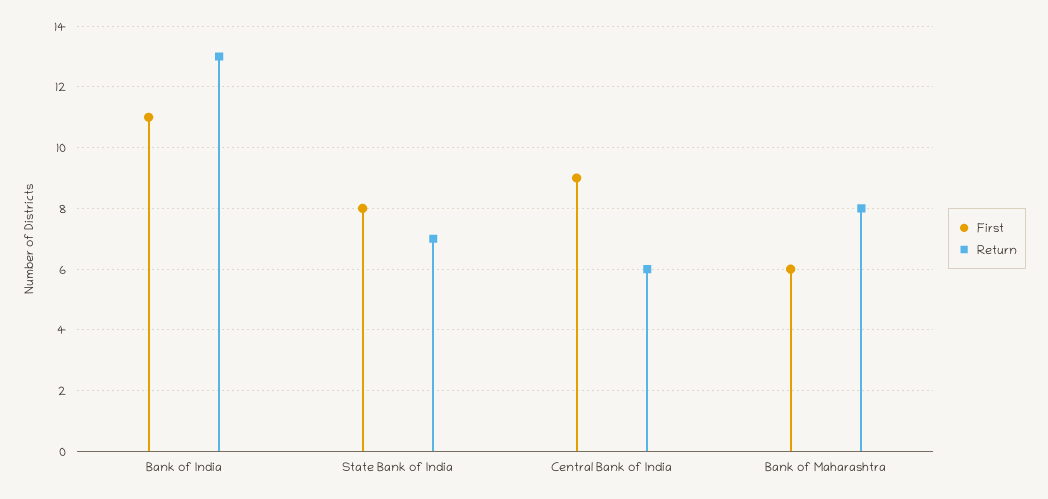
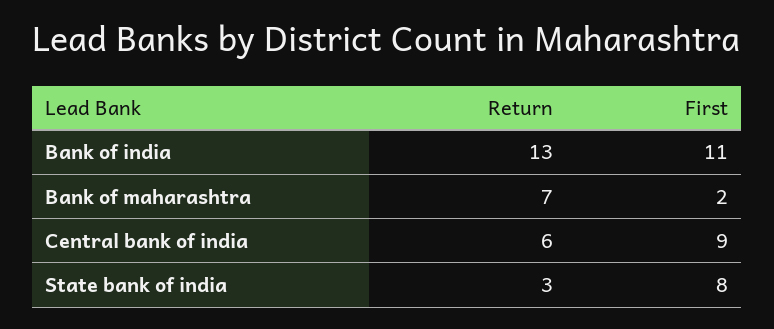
Return, State Bank of India: 7 -> 3
First, Bank of Maharashtra: 6 -> 2
Return, Bank of Maharashtra: 8 -> 7

